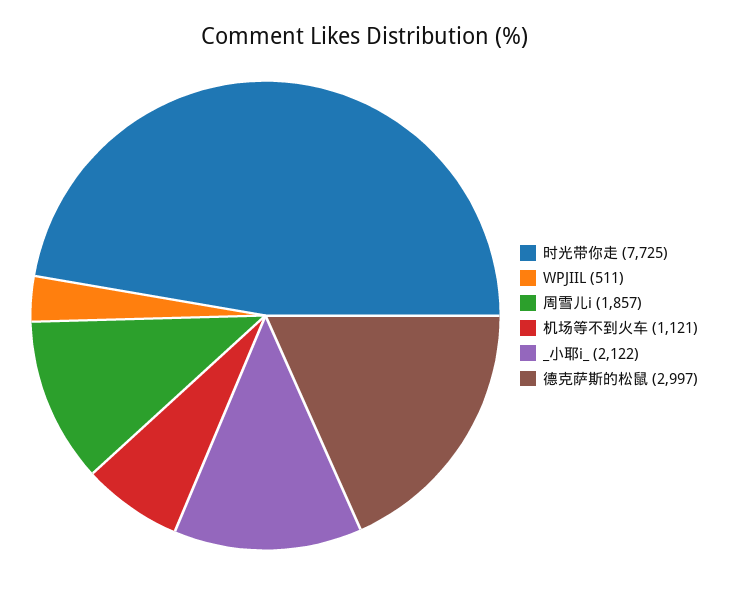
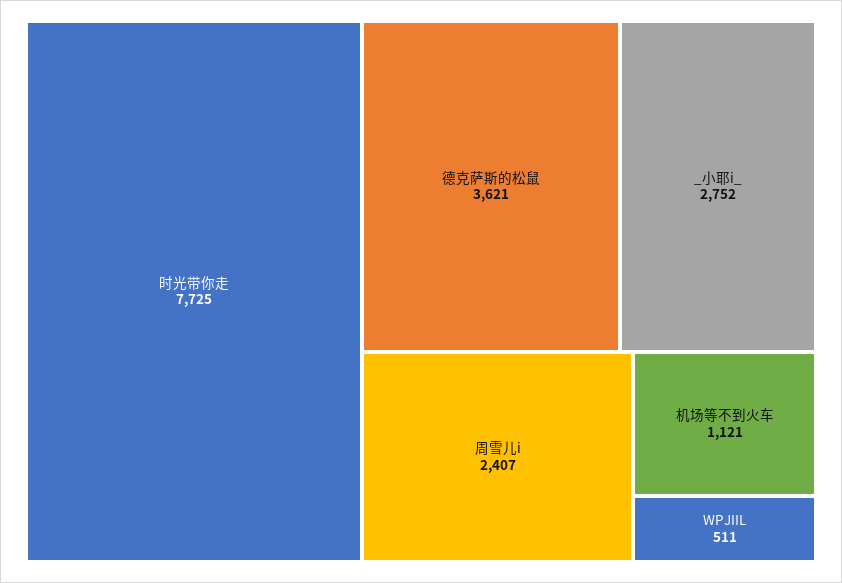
周雪儿i: 1857 -> 2407
_小耶i_: 2122 -> 2752
德克萨斯的松鼠: 2997 -> 3621

